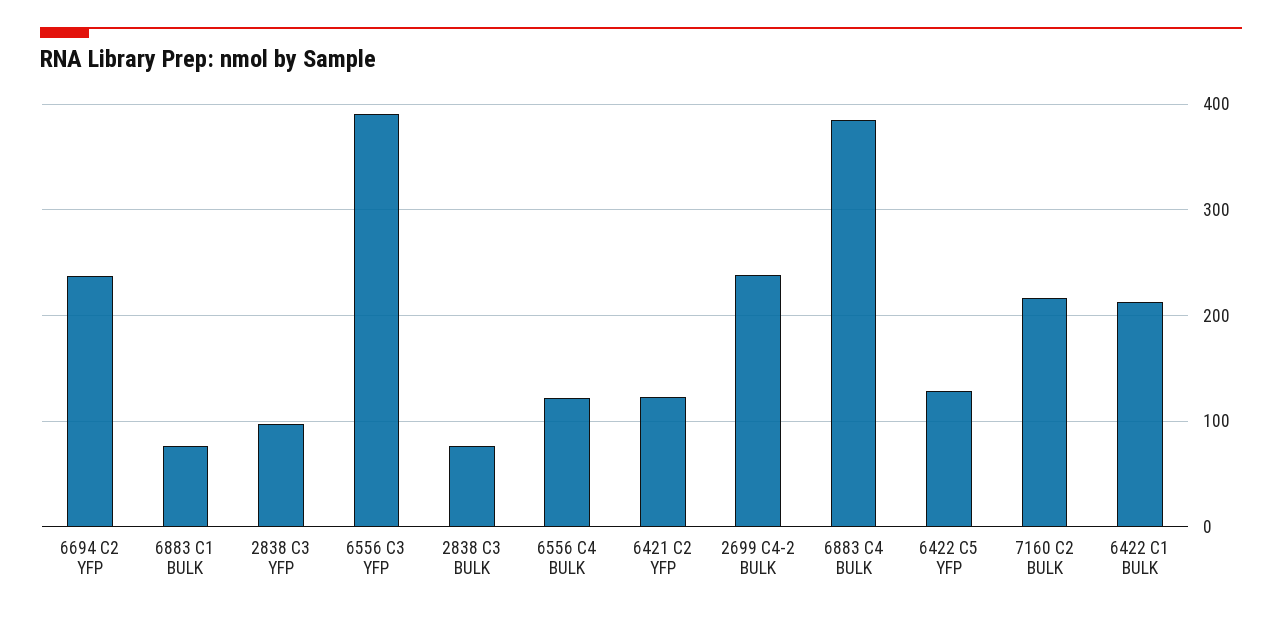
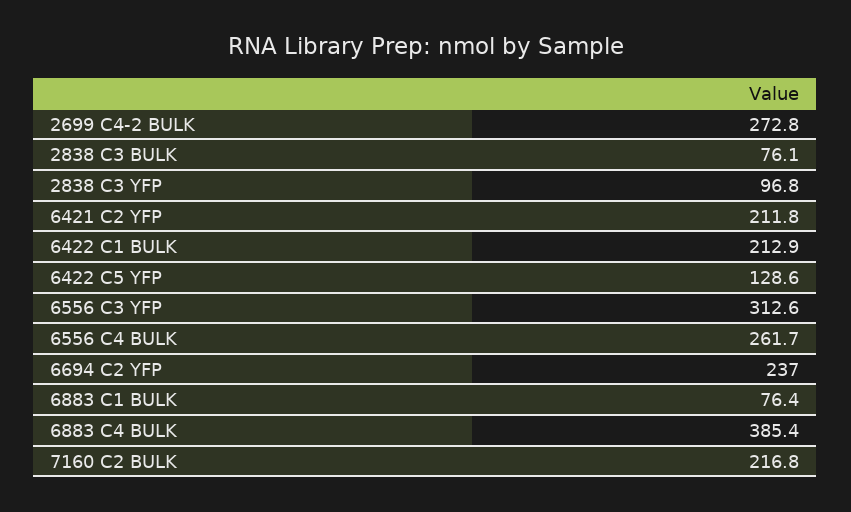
6556 C3 YFP: 390 -> 312.6
6556 C4 BULK: 120 -> 261.7
6421 C2 YFP: 120 -> 211.8
2699 C4-2 BULK: 240 -> 272.8

